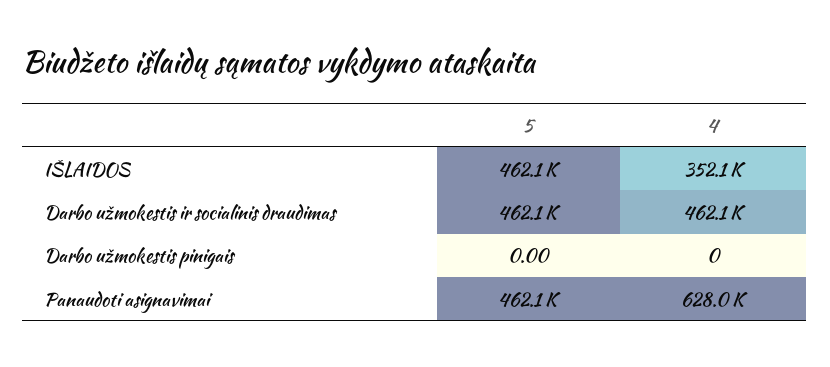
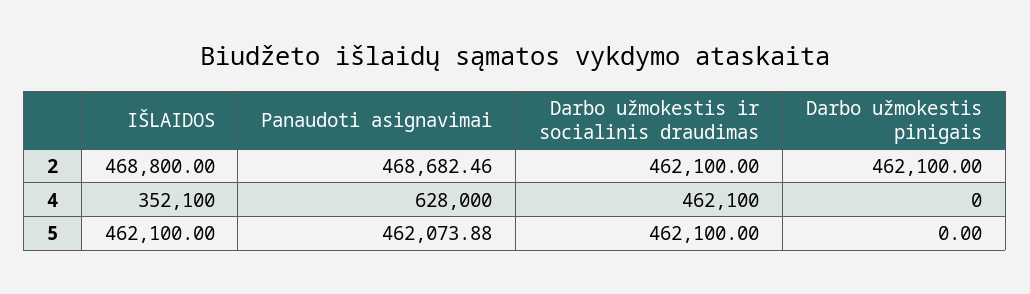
2, IŠLAIDOS: none -> 468800
2, Panaudoti asignavimai: none -> 468682.46
2, Darbo užmokestis ir socialinis draudimas: none -> 462100
2, Darbo užmokestis pinigais: none -> 462100

